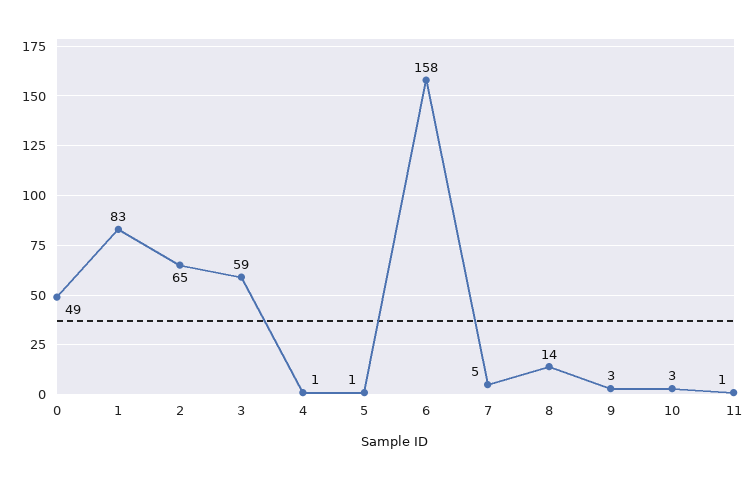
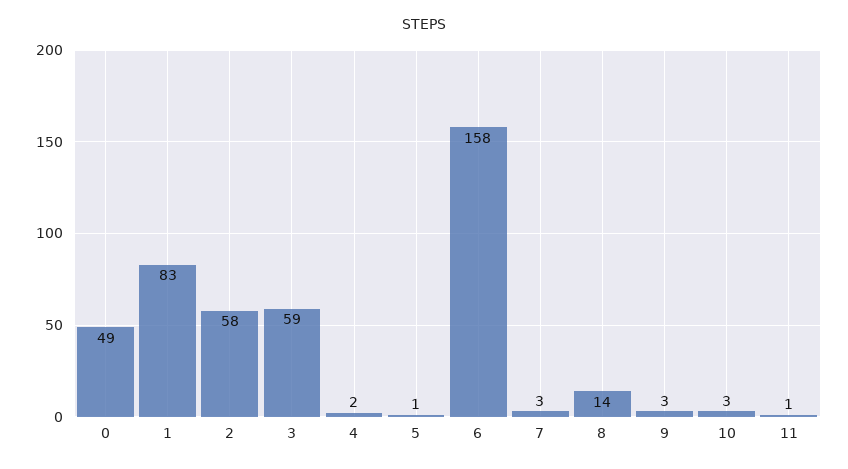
2: 65 -> 58
4: 1 -> 2
7: 5 -> 3

